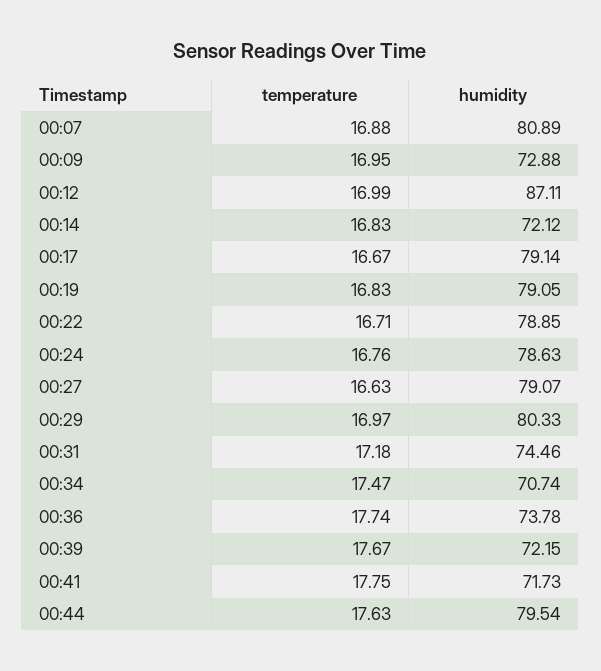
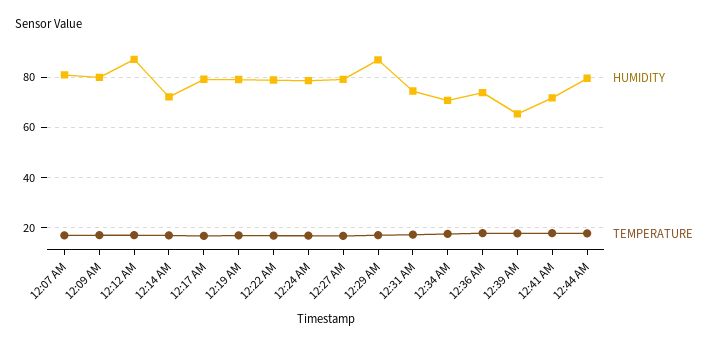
humidity, 00:09: 72.88 -> 80
humidity, 00:29: 80.33 -> 87.5
humidity, 00:39: 72.15 -> 65

